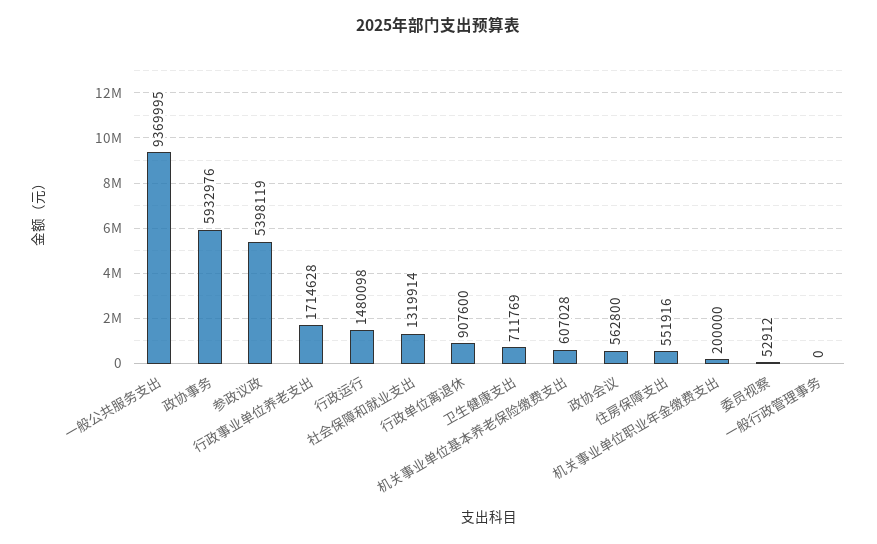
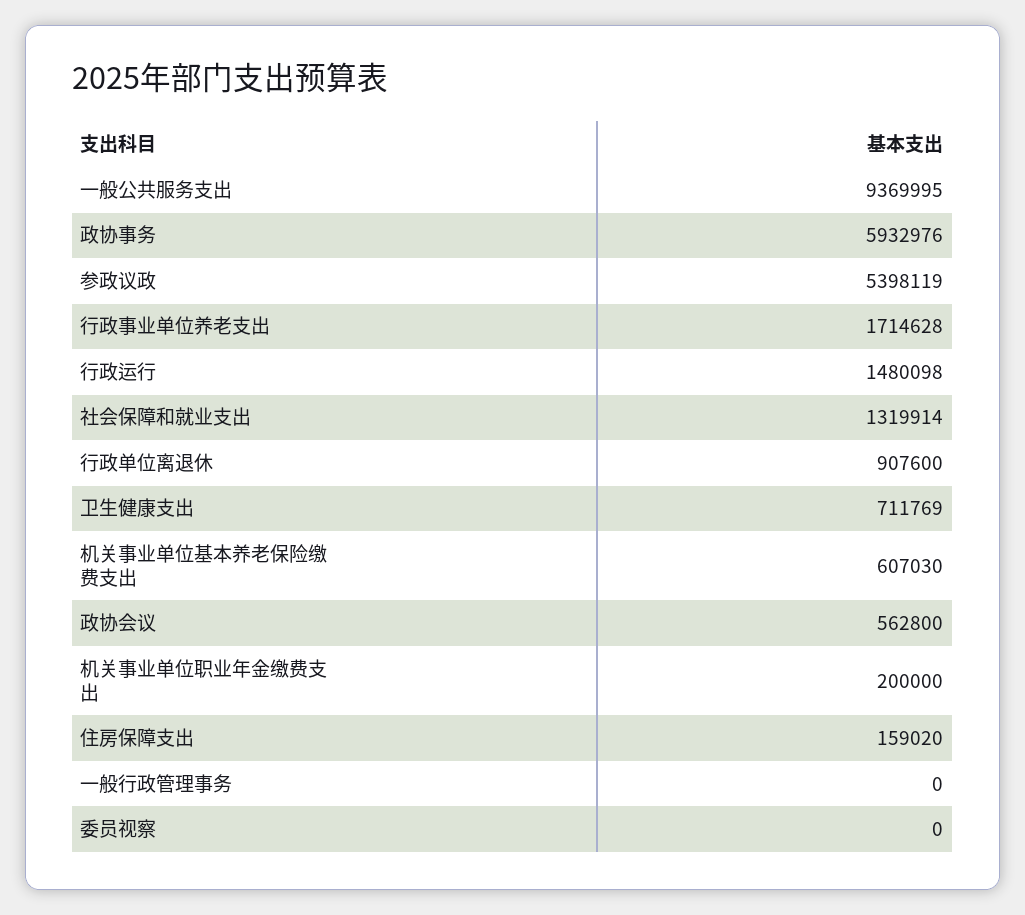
机关事业单位基本养老保险缴费支出: 607028 -> 607030
住房保障支出: 551916 -> 159020
委员视察: 52912 -> 0

